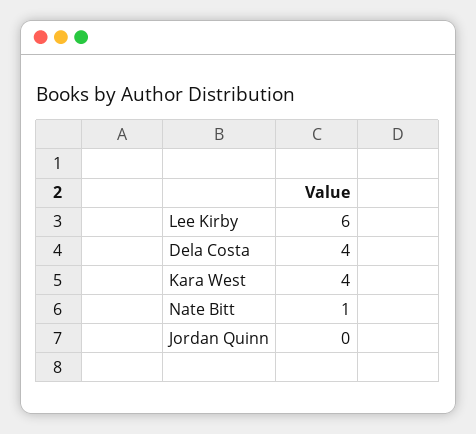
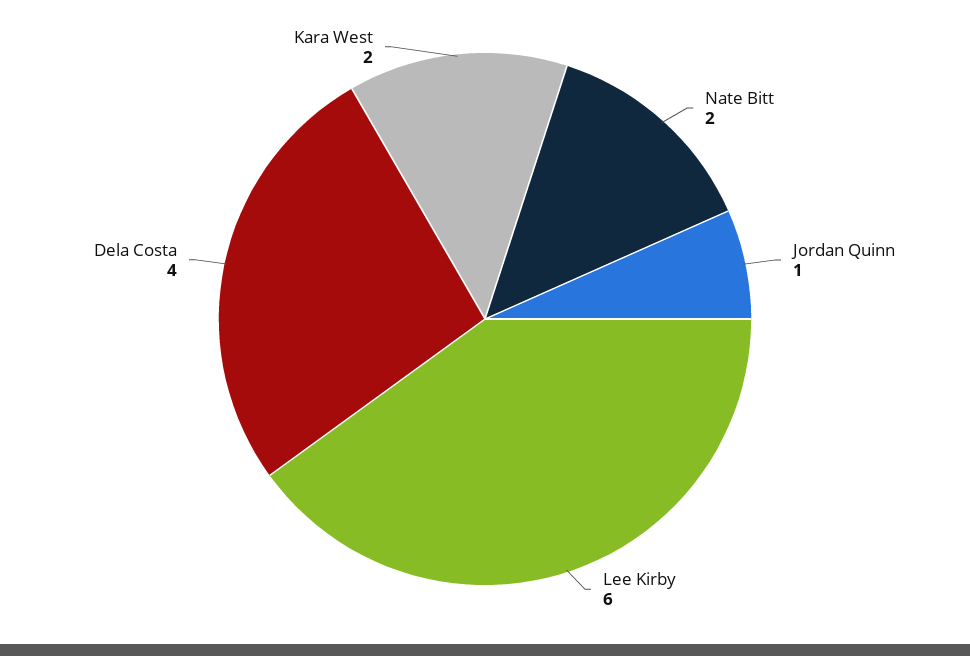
Kara West: 4 -> 2
Nate Bitt: 1 -> 2
Jordan Quinn: 0 -> 1

